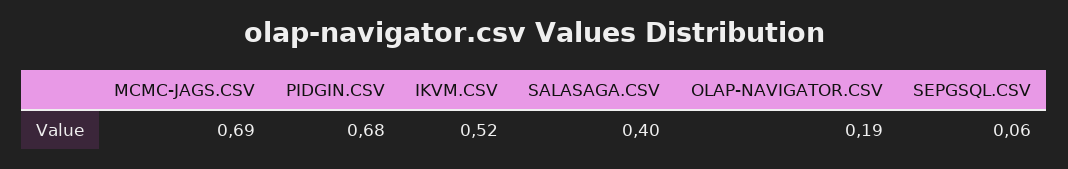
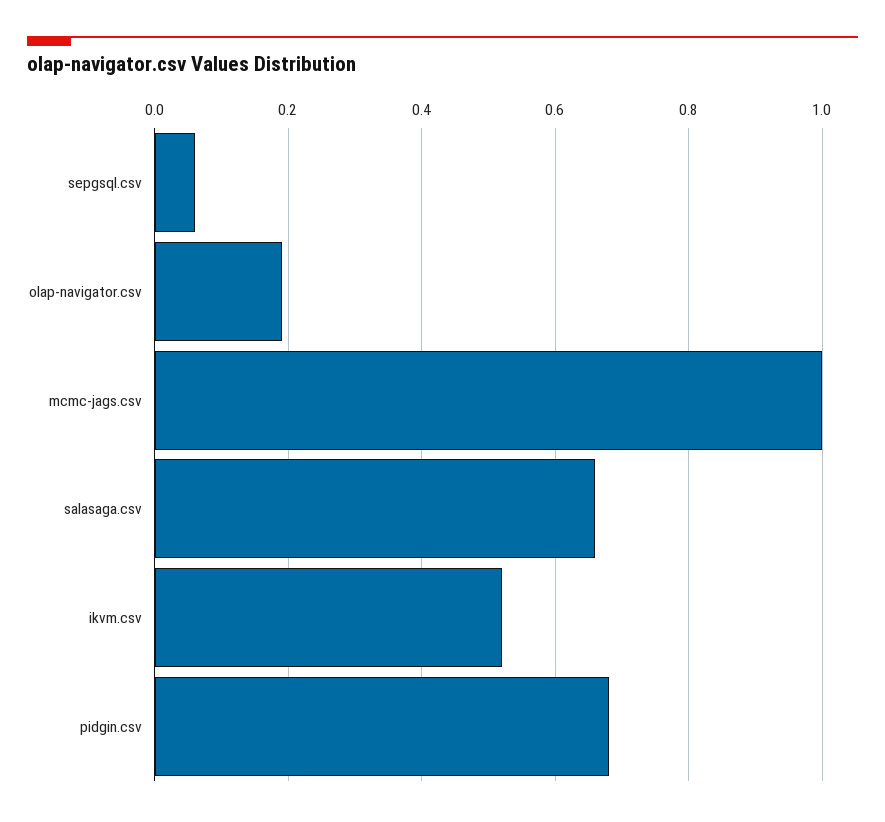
MCMC-JAGS.CSV: 0.69 -> 1
SALASAGA.CSV: 0.4 -> 0.65

